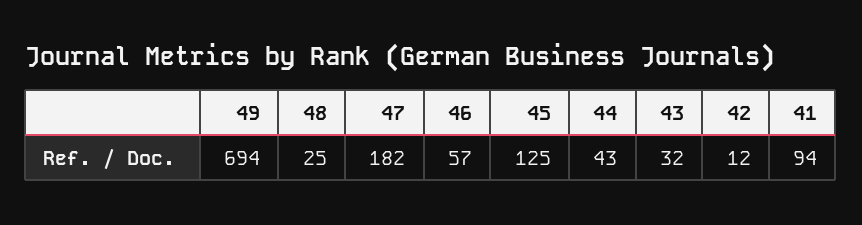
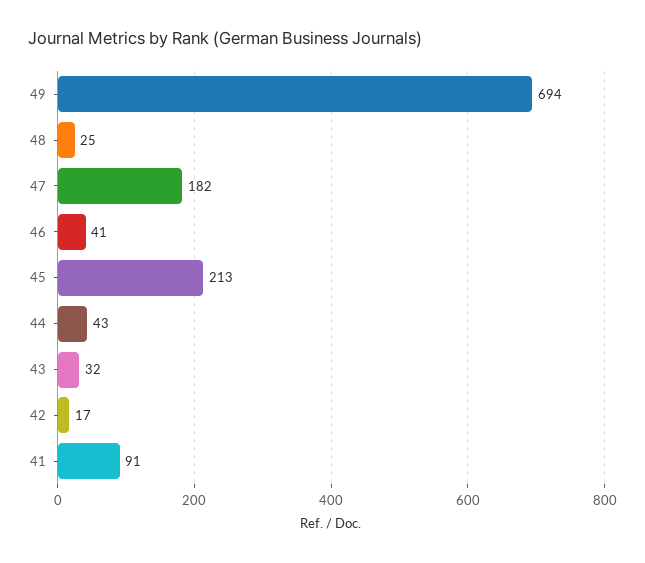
46: 57 -> 41
45: 125 -> 213
42: 12 -> 17
41: 94 -> 91

